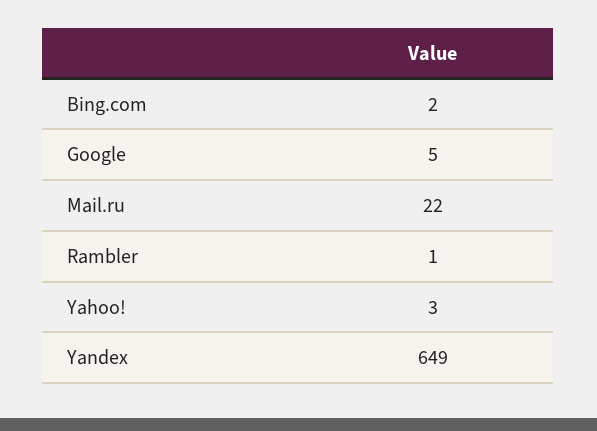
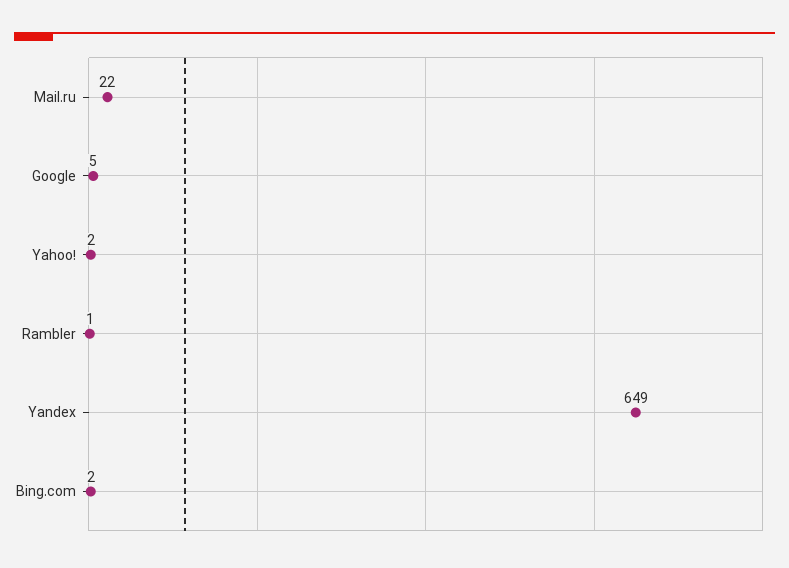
Yahoo!: 3 -> 2

